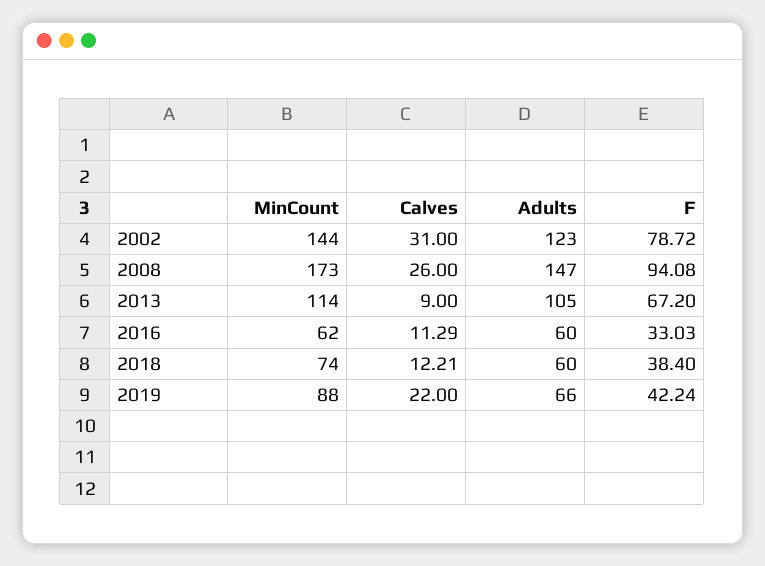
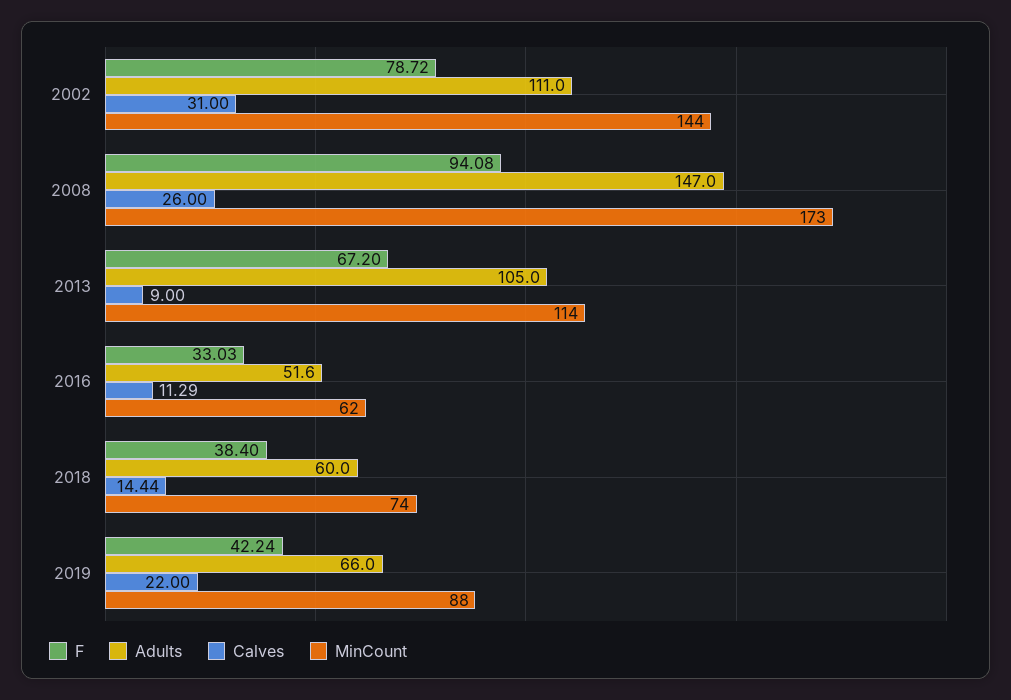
Adults, 2002: 123 -> 111
Adults, 2016: 60 -> 51.6
Calves, 2018: 12.21 -> 14.44

